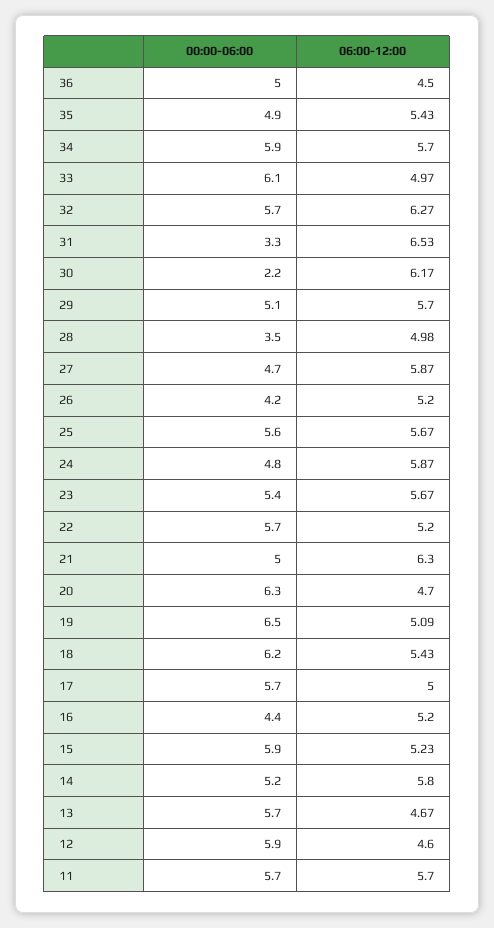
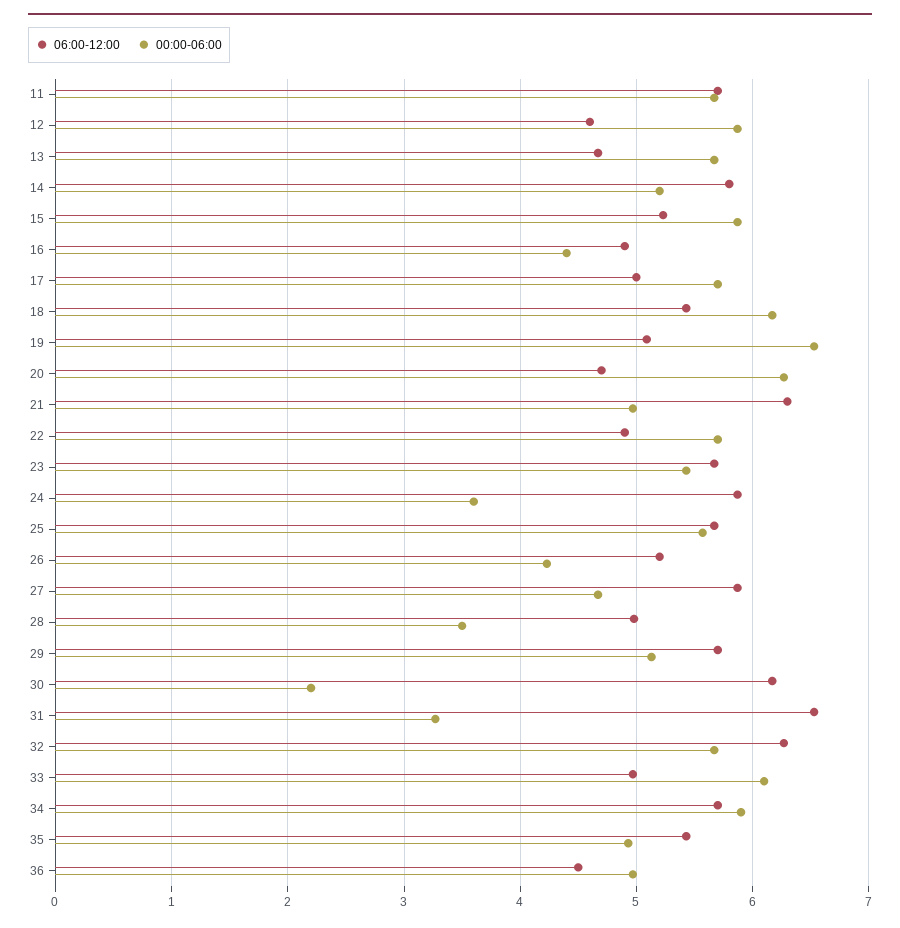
00:00-06:00, 24: 4.8 -> 3.6
06:00-12:00, 22: 5.2 -> 4.9
06:00-12:00, 16: 5.2 -> 4.9

